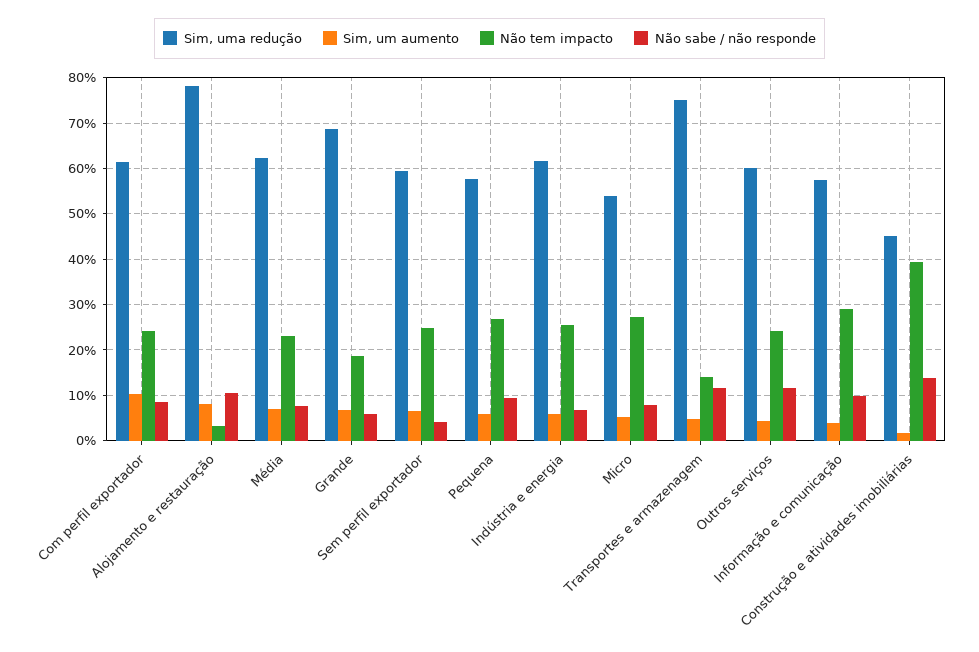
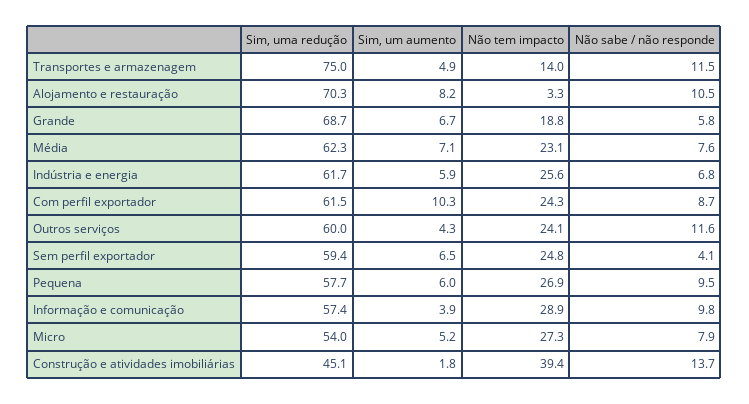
Sim, uma redução, Alojamento e restauração: 78 -> 70.3

